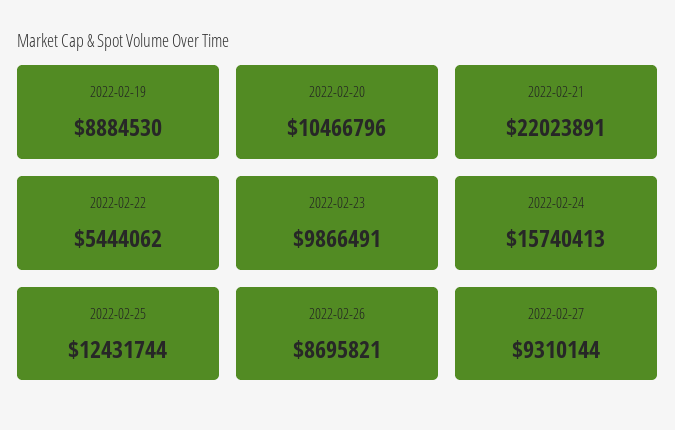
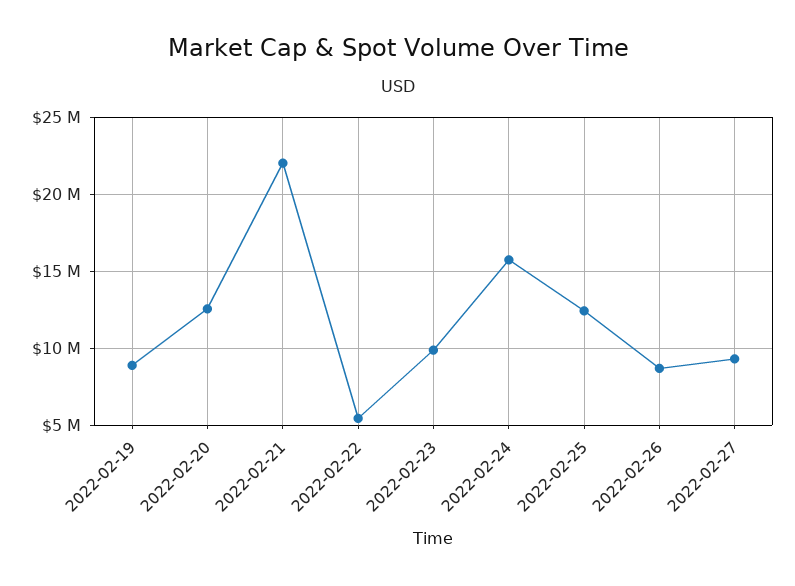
2022-02-20: 10466796 -> 12500000

